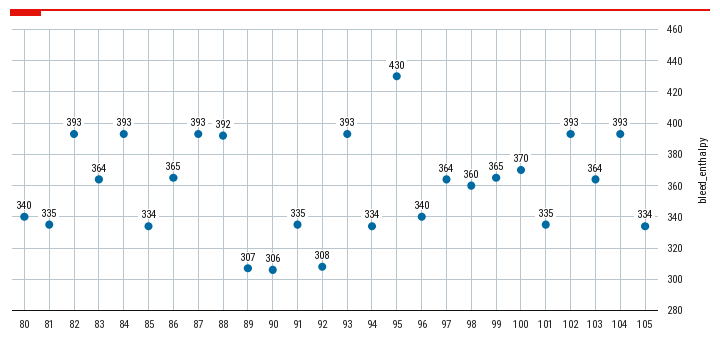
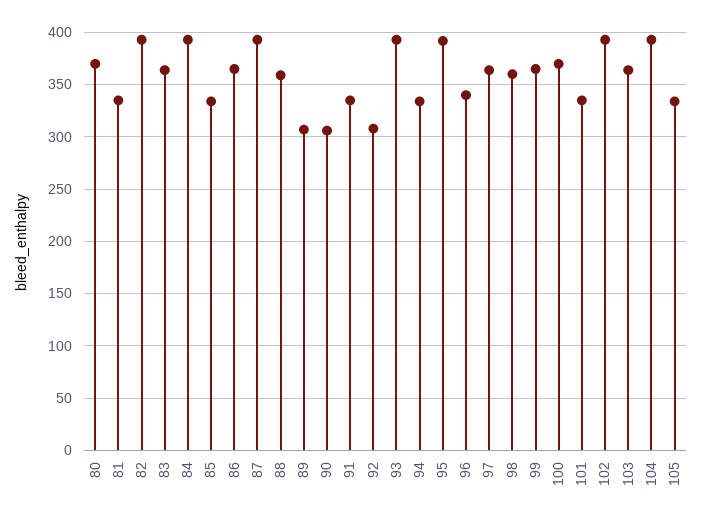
80: 340 -> 370
88: 392 -> 360
95: 430 -> 390

